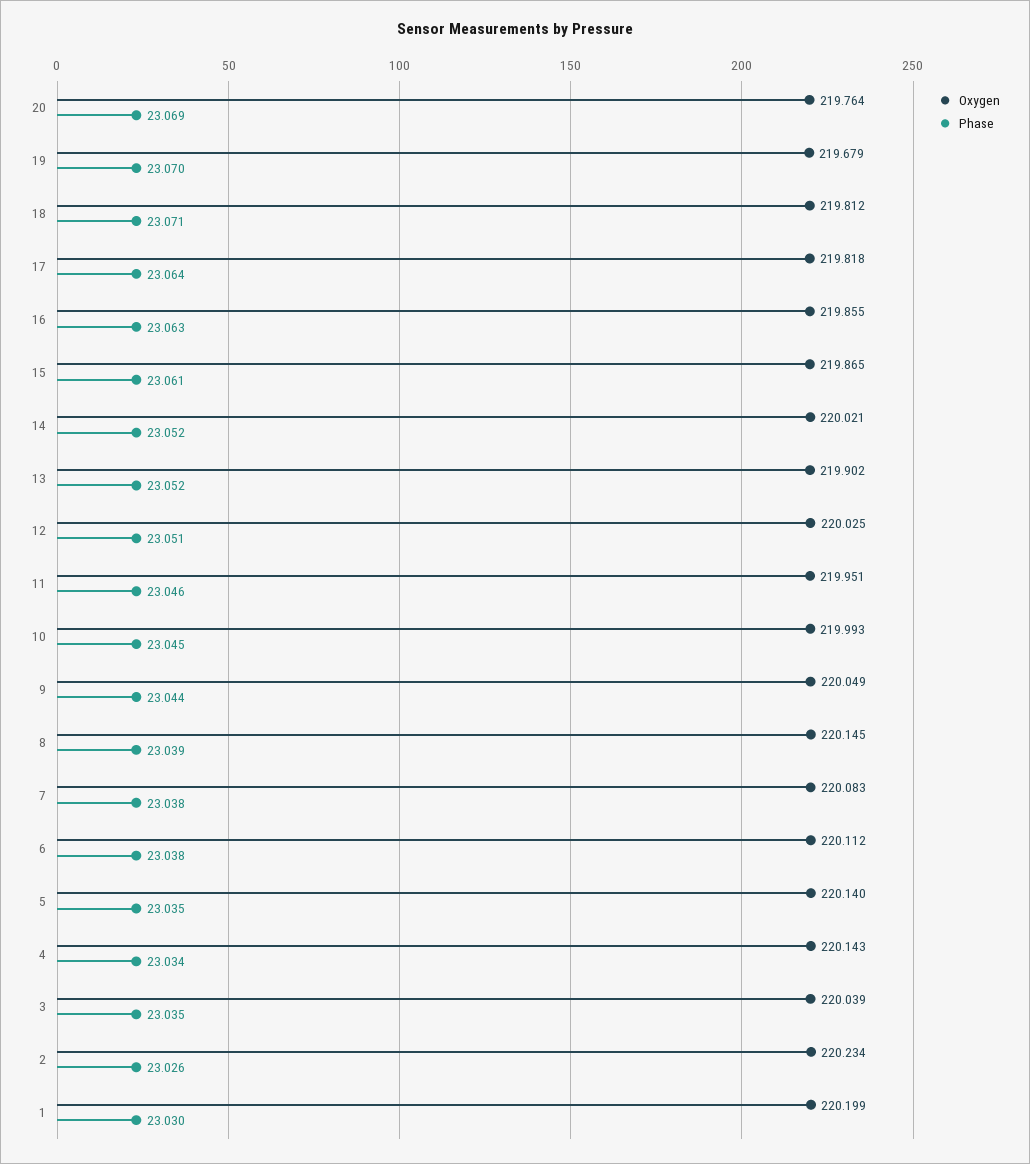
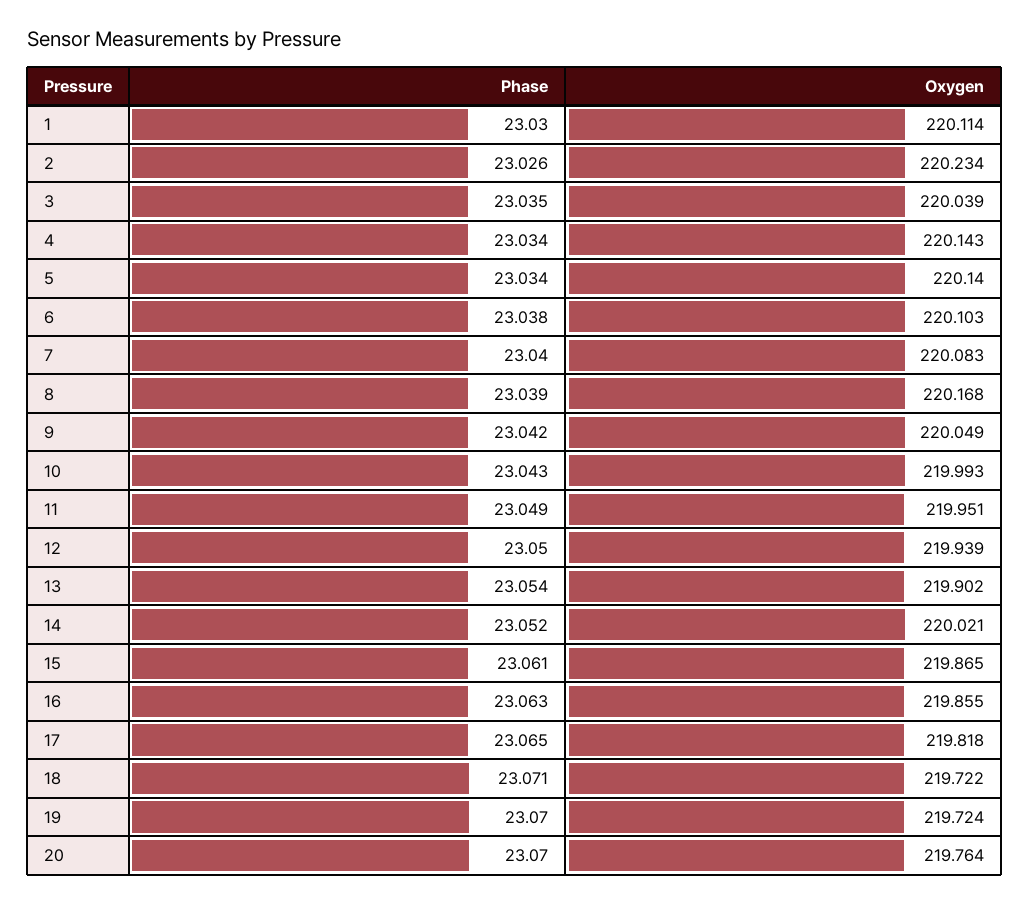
Phase, 20: 23.069 -> 23.07
Oxygen, 19: 219.679 -> 219.724
Oxygen, 18: 219.812 -> 219.722
Phase, 17: 23.064 -> 23.065
Phase, 13: 23.052 -> 23.054
Oxygen, 12: 220.025 -> 219.939
Phase, 12: 23.051 -> 23.05
Phase, 11: 23.046 -> 23.049
Phase, 10: 23.045 -> 23.043
Phase, 9: 23.044 -> 23.042
Oxygen, 8: 220.145 -> 220.168
Phase, 7: 23.038 -> 23.04
Oxygen, 6: 220.112 -> 220.103
Phase, 5: 23.035 -> 23.034
Oxygen, 1: 220.199 -> 220.114

